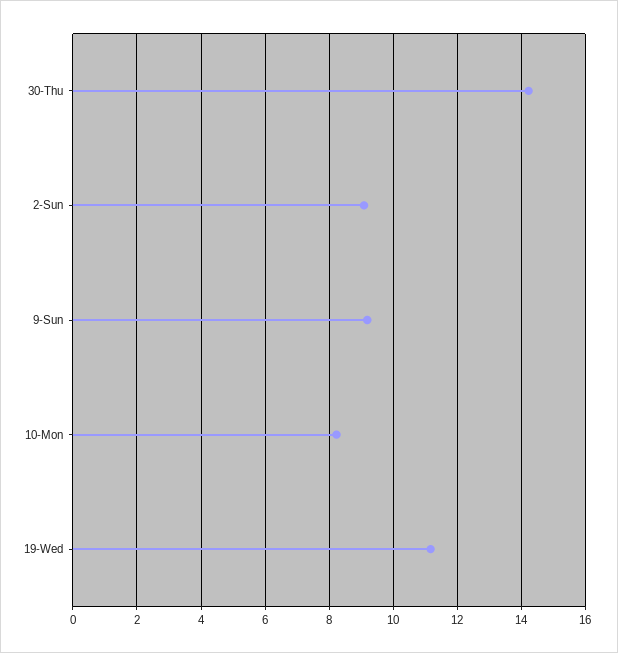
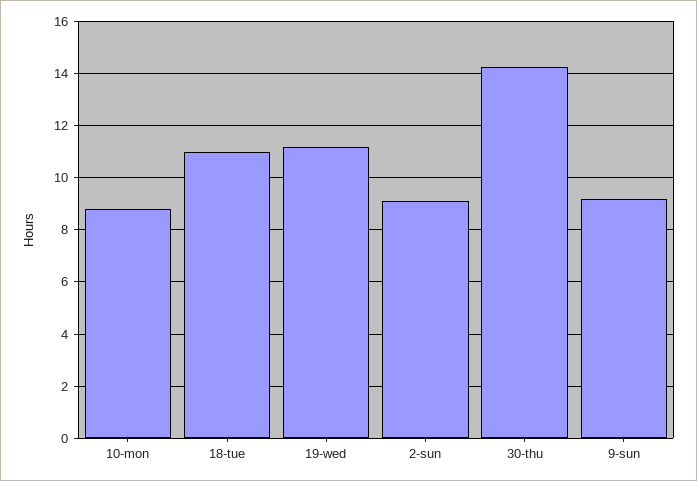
10-Mon: 8.2 -> 8.75
18-tue: none -> 11

